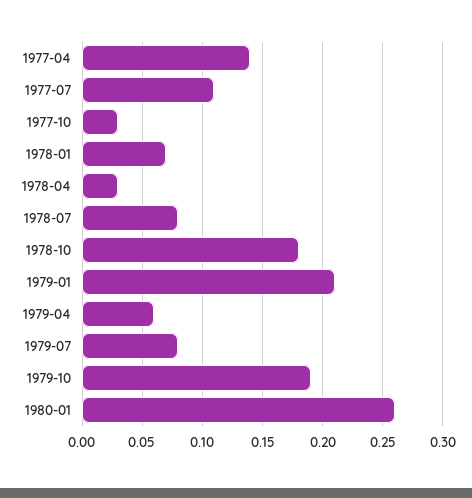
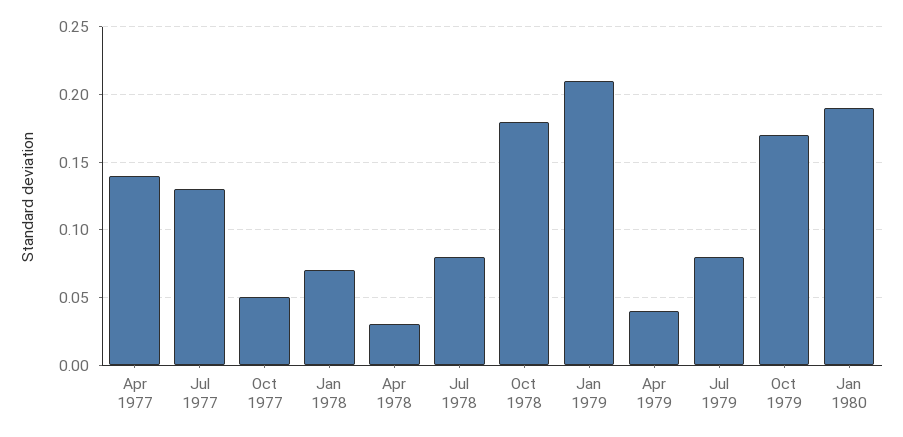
1977-07: 0.11 -> 0.13
1977-10: 0.03 -> 0.05
1979-04: 0.06 -> 0.04
1979-10: 0.19 -> 0.17
1980-01: 0.26 -> 0.19

